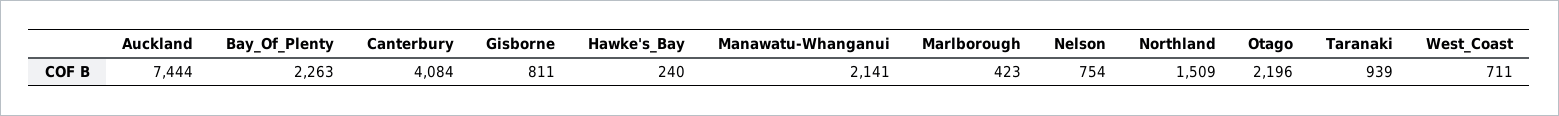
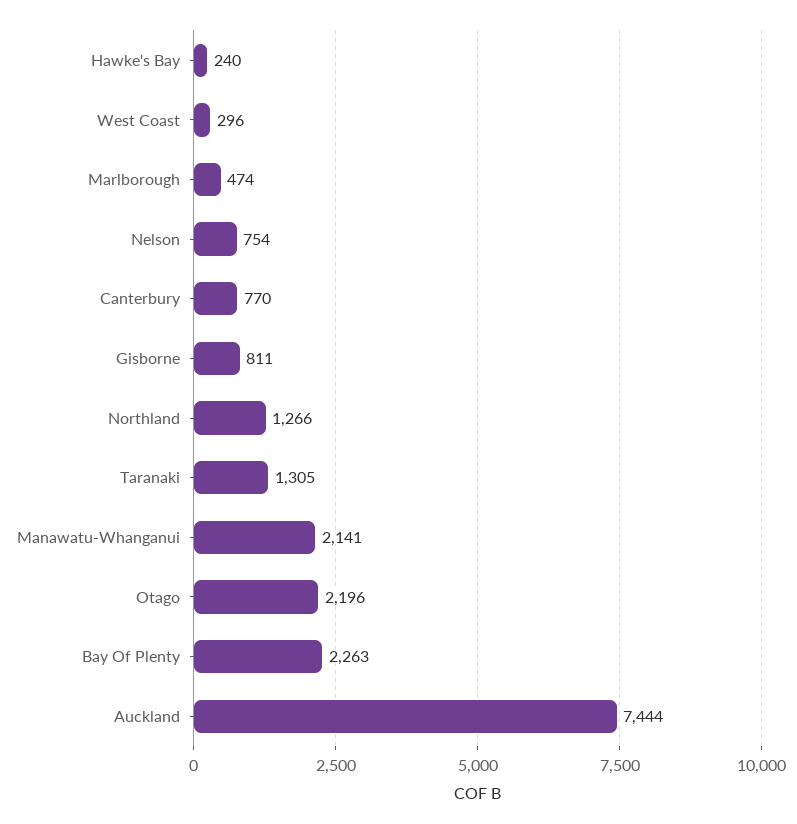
Canterbury: 4084 -> 770
Marlborough: 423 -> 474
Northland: 1509 -> 1266
Taranaki: 939 -> 1305
West_Coast: 711 -> 296

